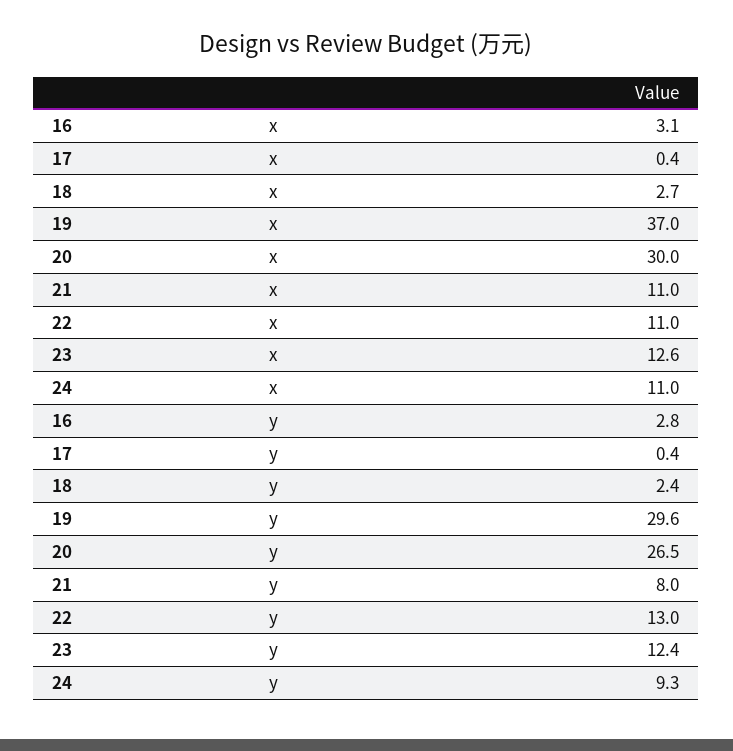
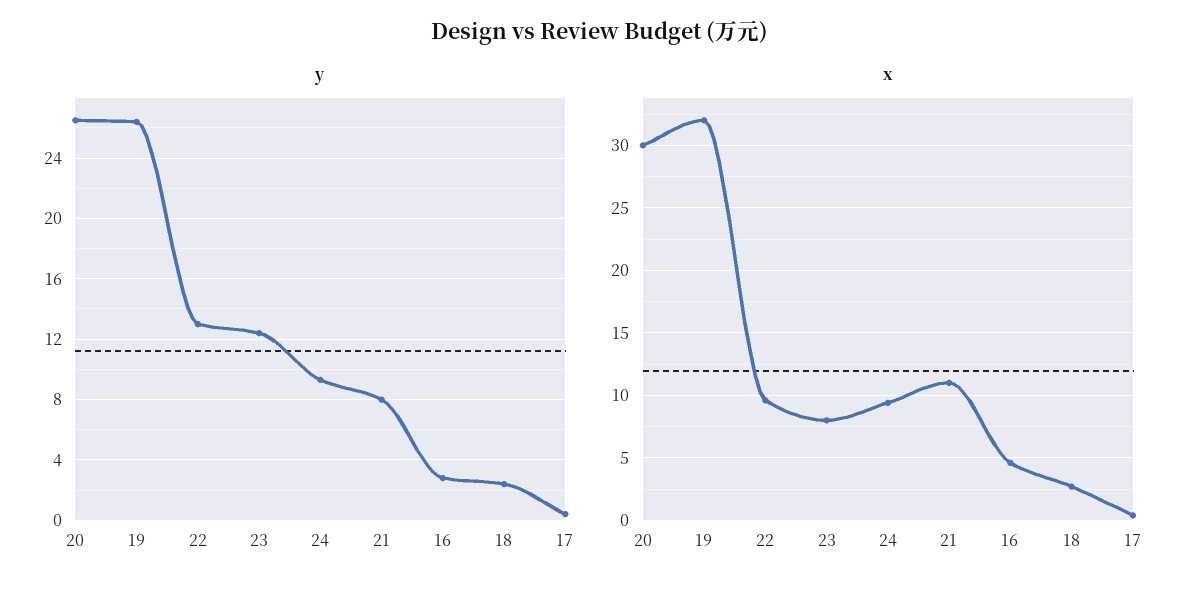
x, 16: 3.1 -> 4.5
x, 19: 37 -> 32
x, 22: 11 -> 9.5
x, 23: 12.6 -> 8
x, 24: 11 -> 9.5
y, 19: 29.6 -> 26.5

